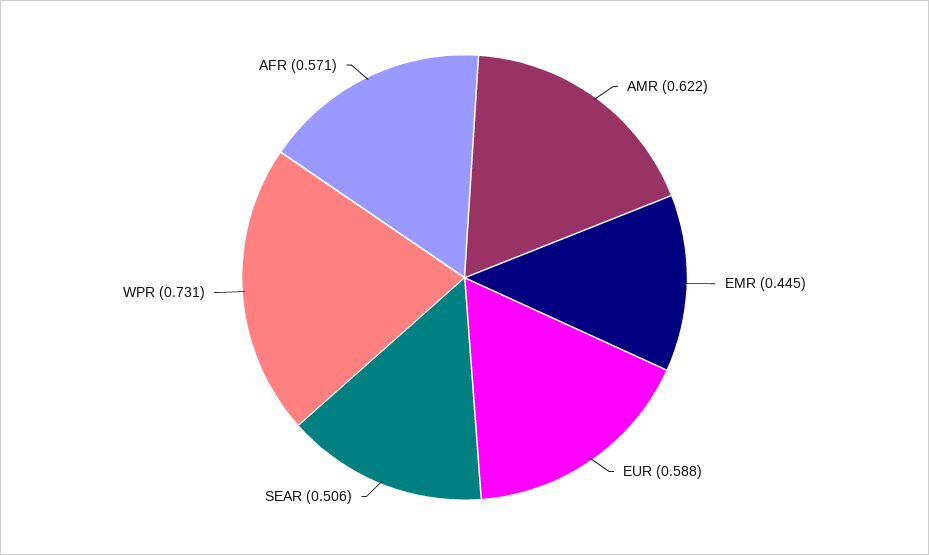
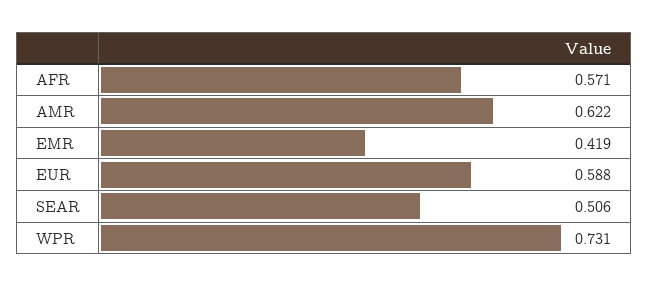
EMR: 0.445 -> 0.419

